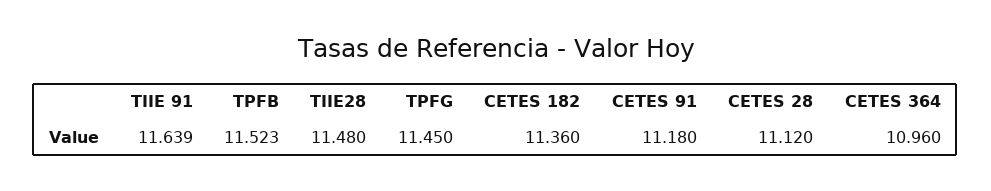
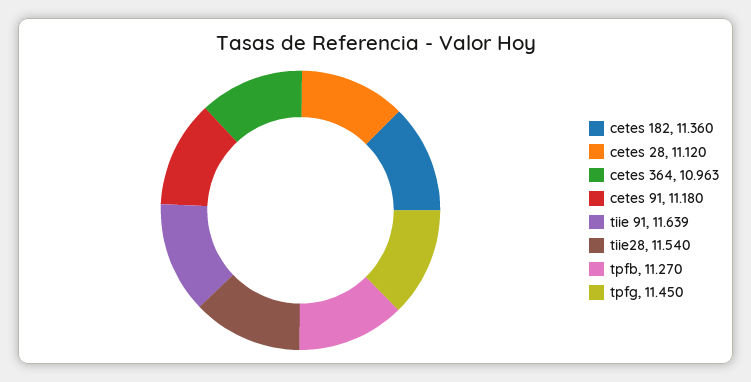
TPFB: 11.523 -> 11.27
TIIE28: 11.48 -> 11.54
CETES 364: 10.96 -> 10.963

